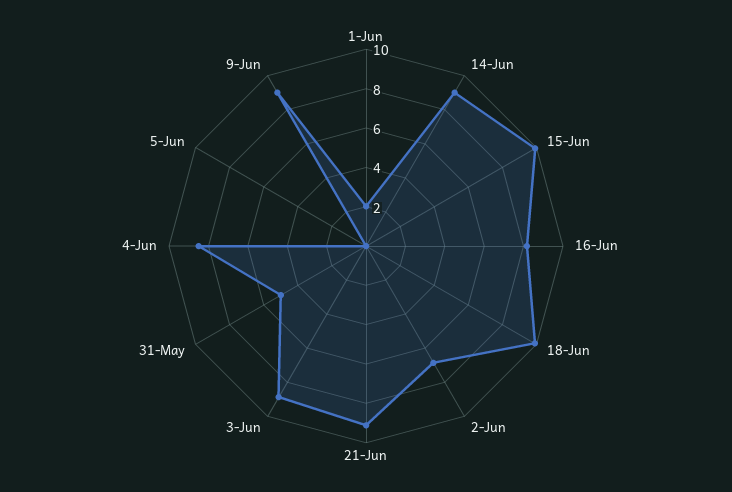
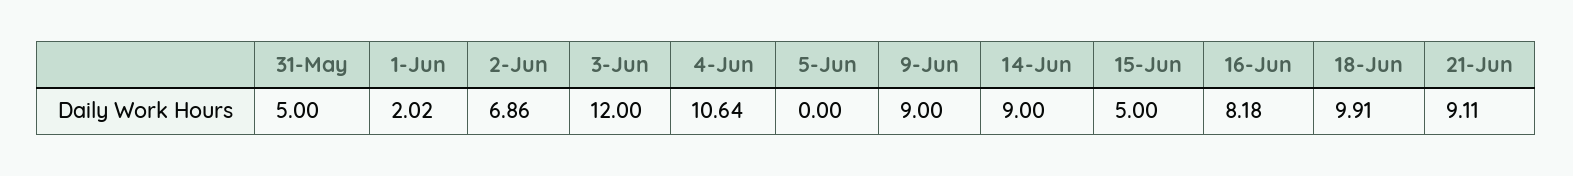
15-Jun: 10 -> 5
3-Jun: 9 -> 12
4-Jun: 8.5 -> 10.64

